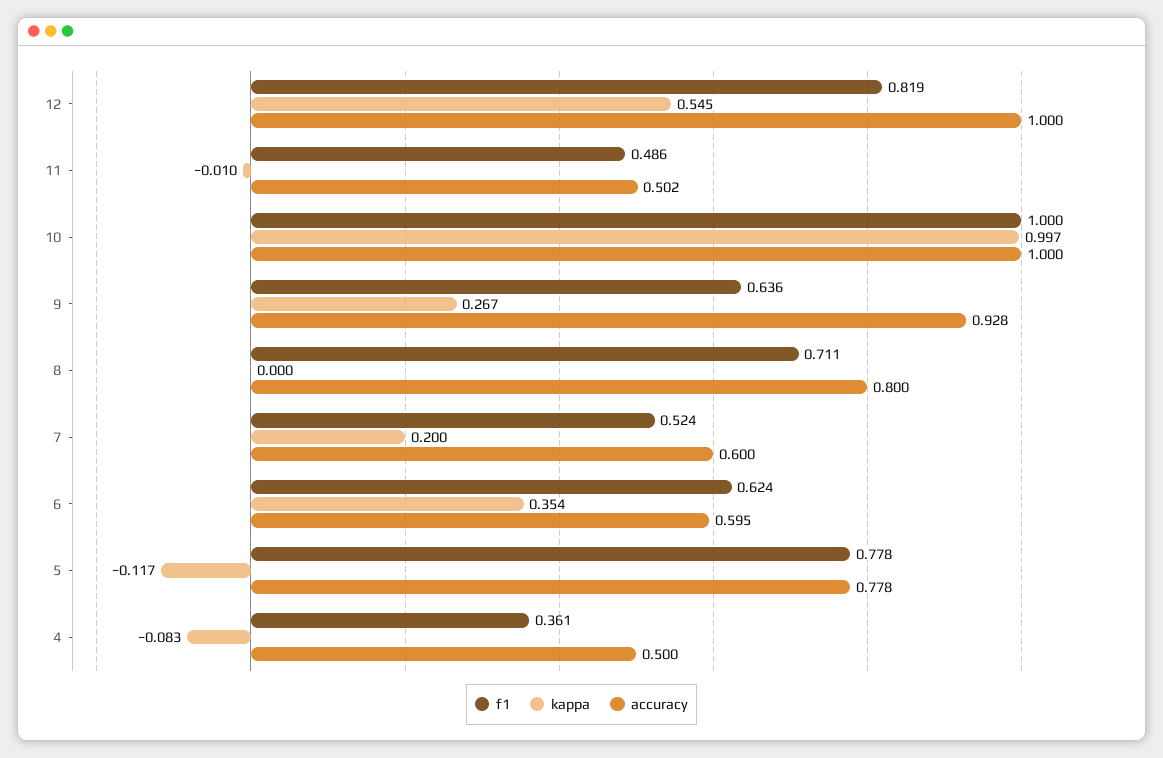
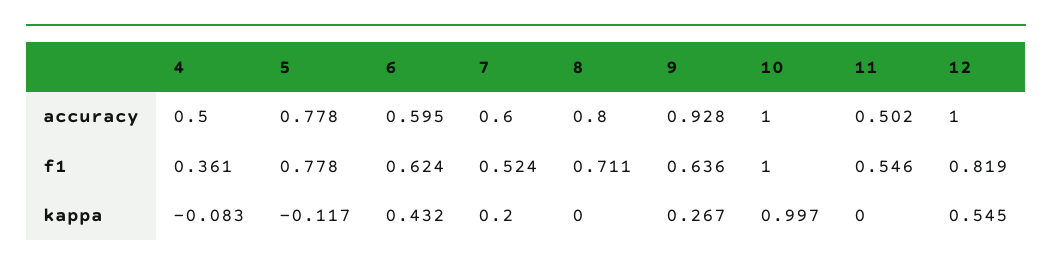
f1, 11: 0.486 -> 0.546
kappa, 11: -0.01 -> 0
kappa, 6: 0.354 -> 0.432

